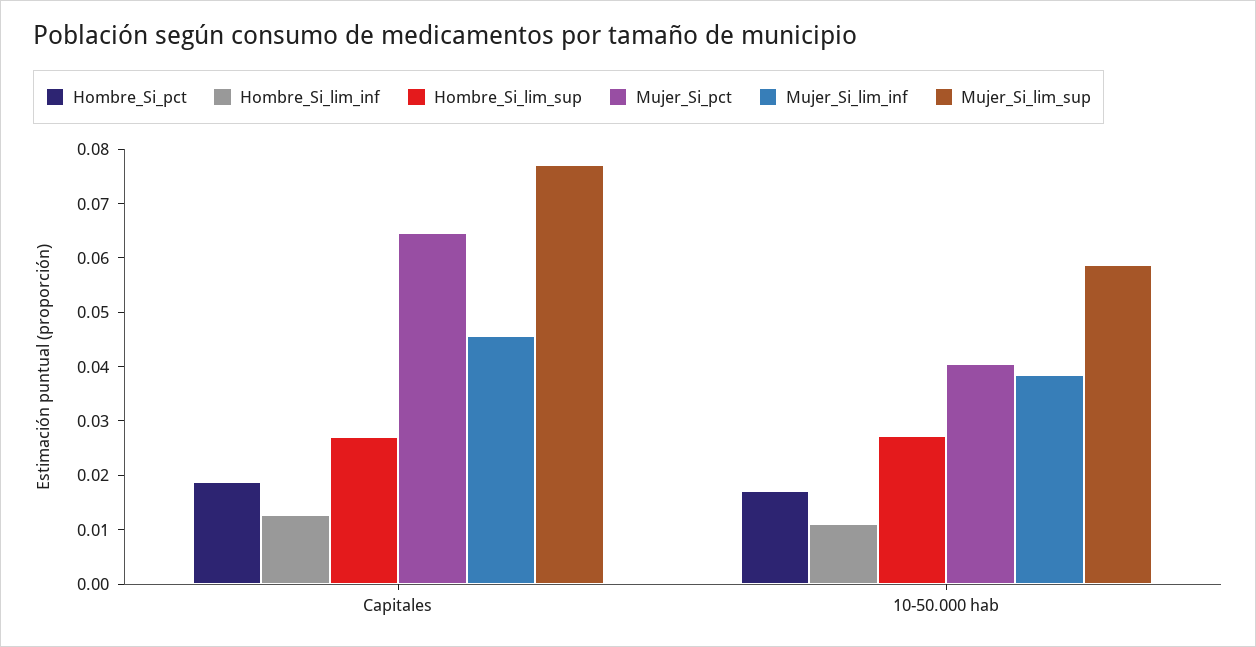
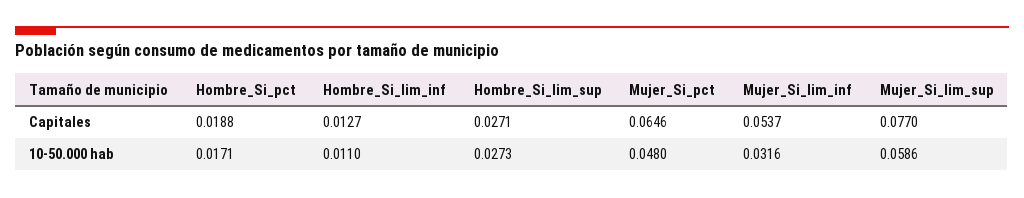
Mujer_Si_lim_inf, Capitales: 0.046 -> 0.0537
Mujer_Si_pct, 10-50.000 hab: 0.04 -> 0.048
Mujer_Si_lim_inf, 10-50.000 hab: 0.038 -> 0.0316

